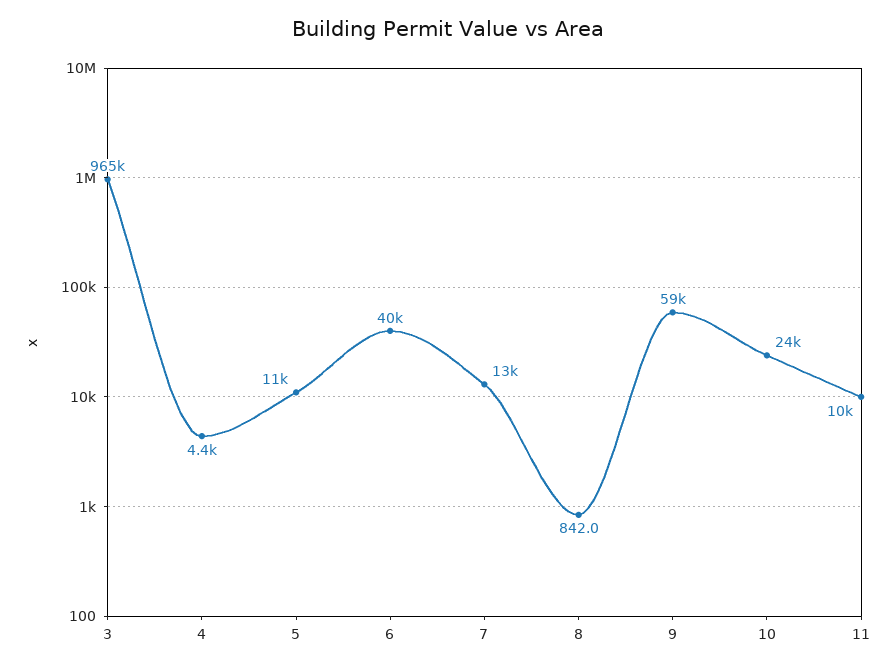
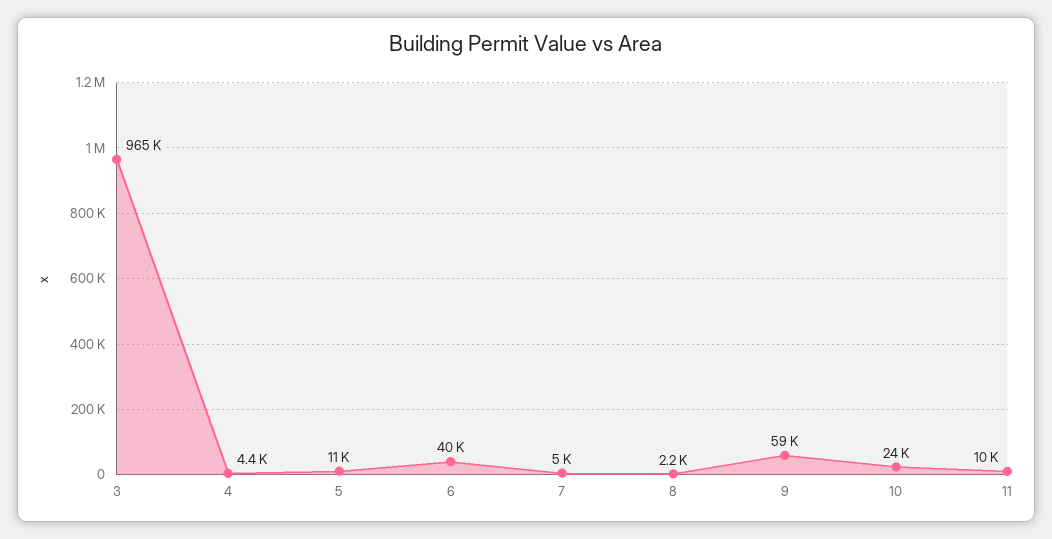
7: 13000 -> 5000
8: 842 -> 2200

